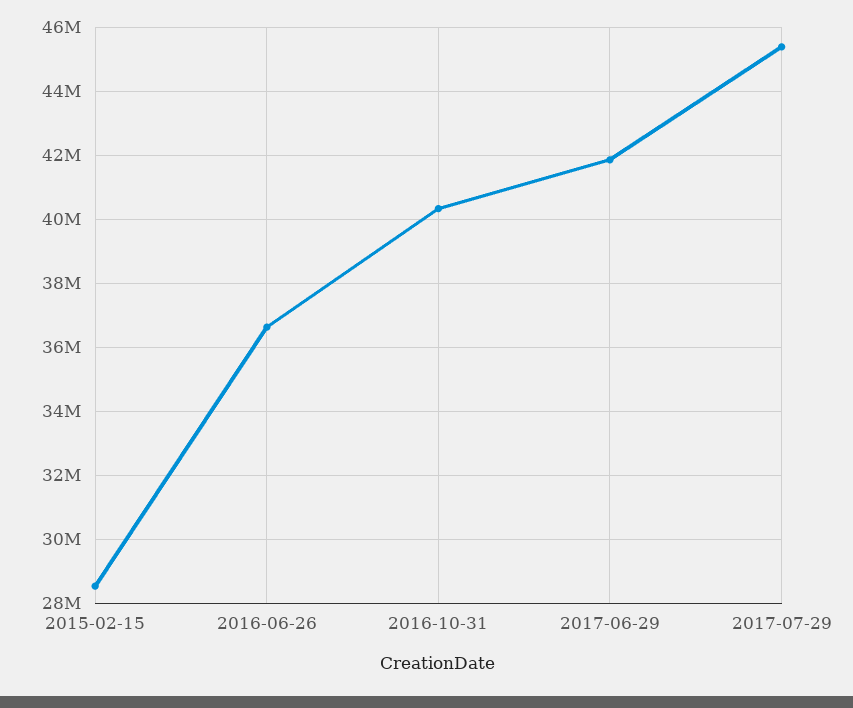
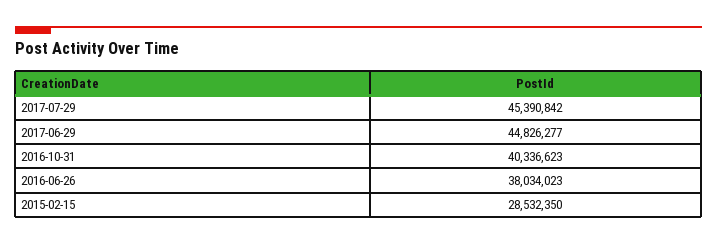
2016-06-26: 36600000 -> 38034023
2017-06-29: 41800000 -> 44826277

